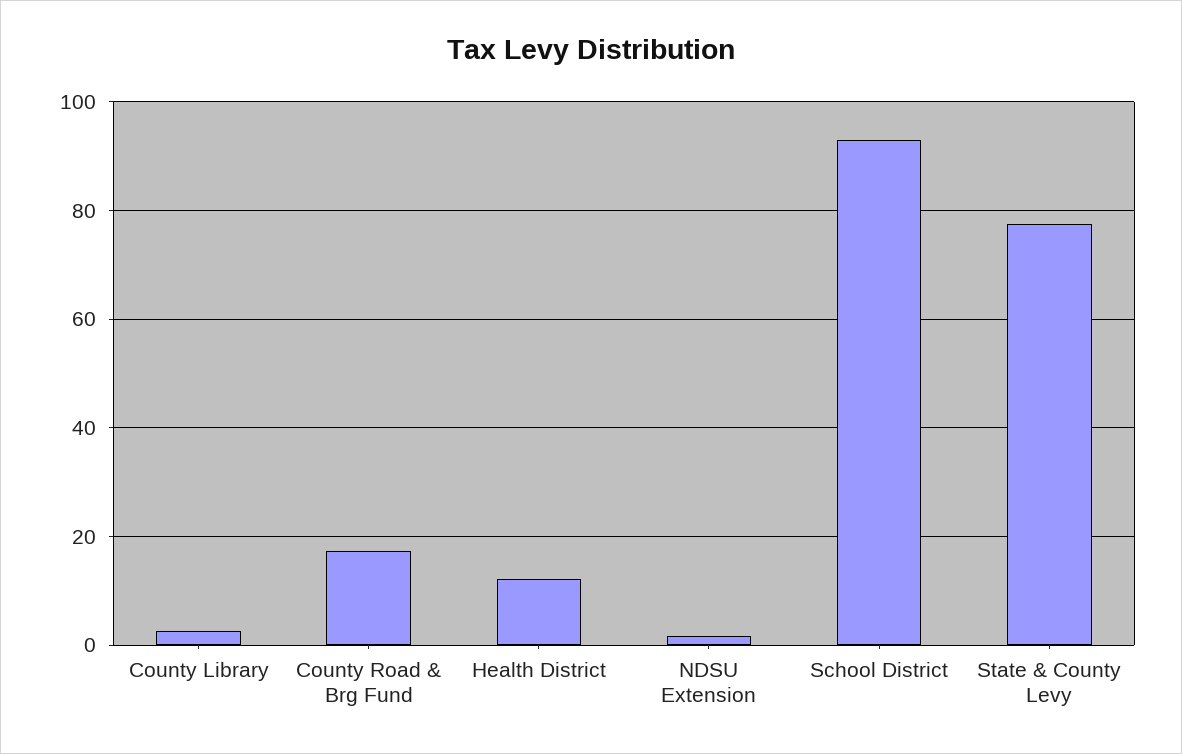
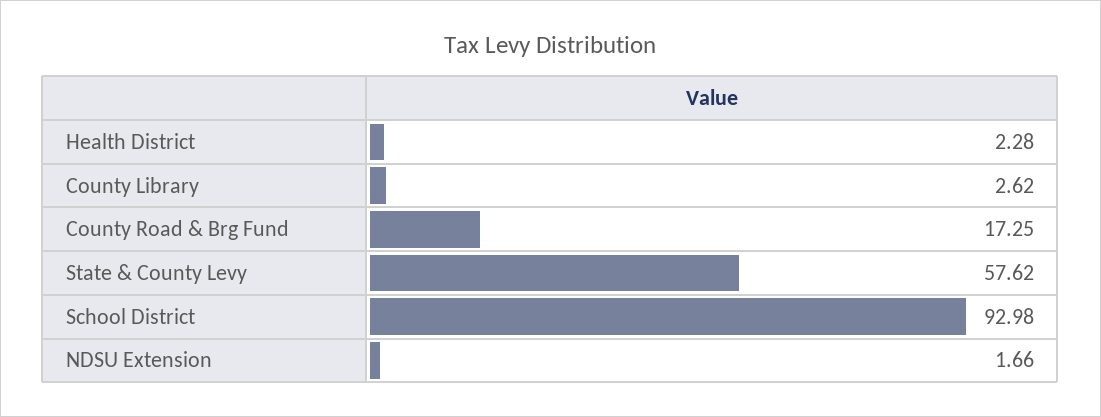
Health District: 12 -> 2.28
State & County Levy: 78 -> 57.62

